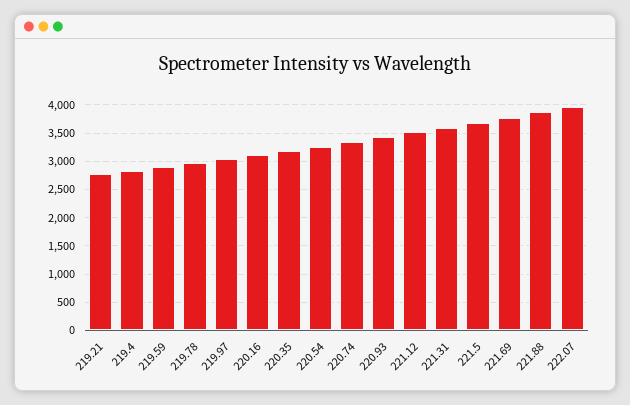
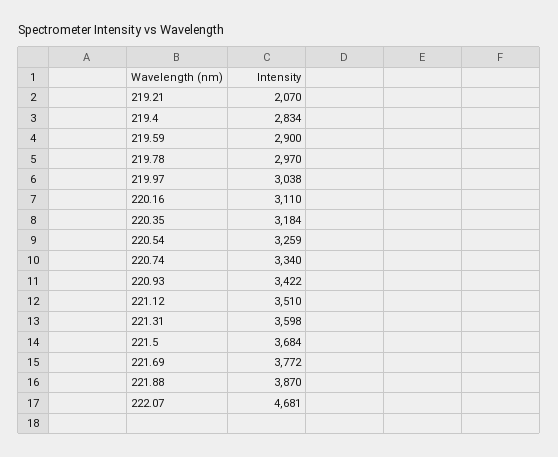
219.21: 2750 -> 2070
222.07: 4000 -> 4681

